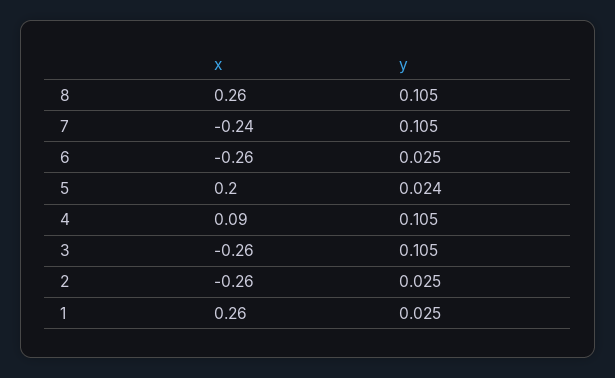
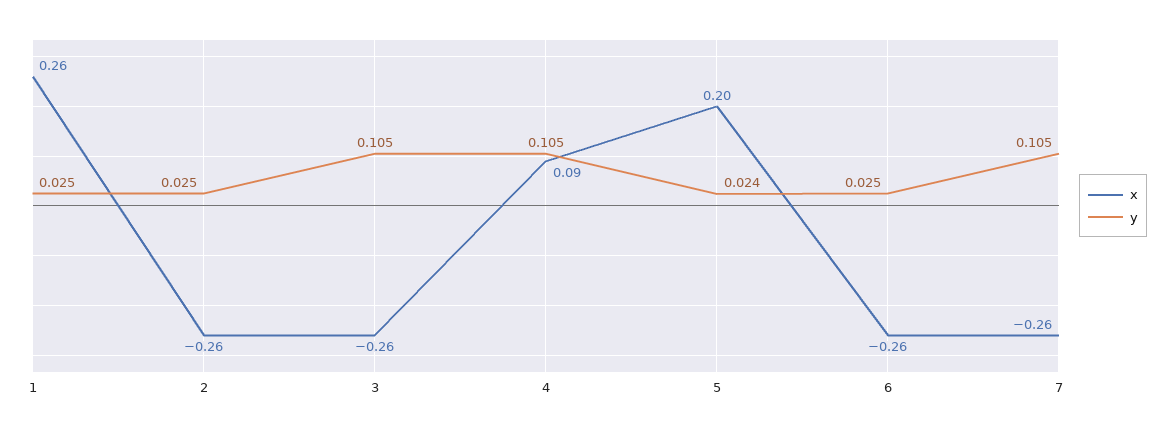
x, 8: 0.26 -> none
y, 8: 0.105 -> none
x, 7: -0.24 -> -0.26

